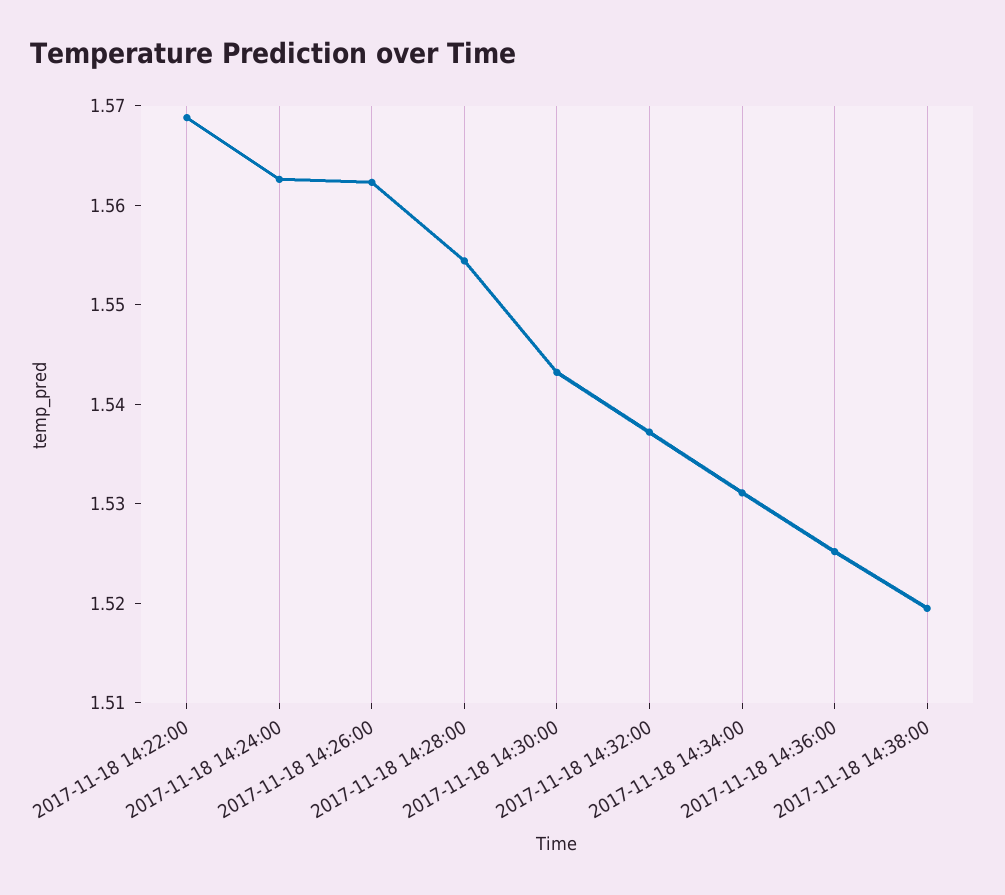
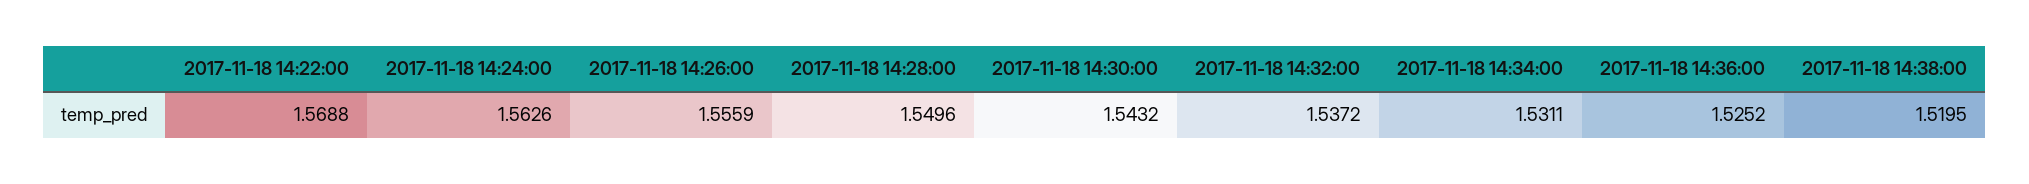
2017-11-18 14:26:00: 1.562 -> 1.5559
2017-11-18 14:28:00: 1.554 -> 1.5496

